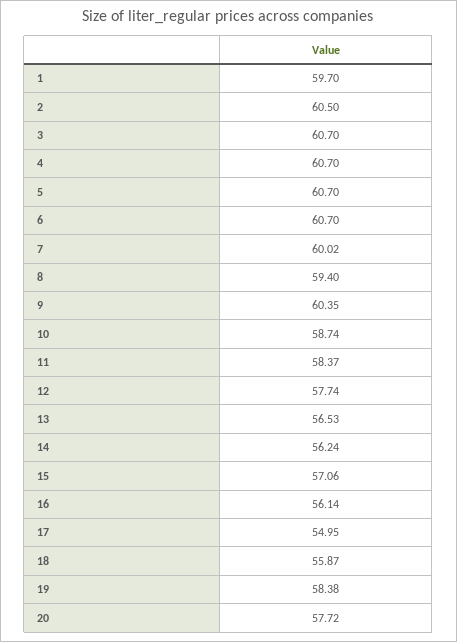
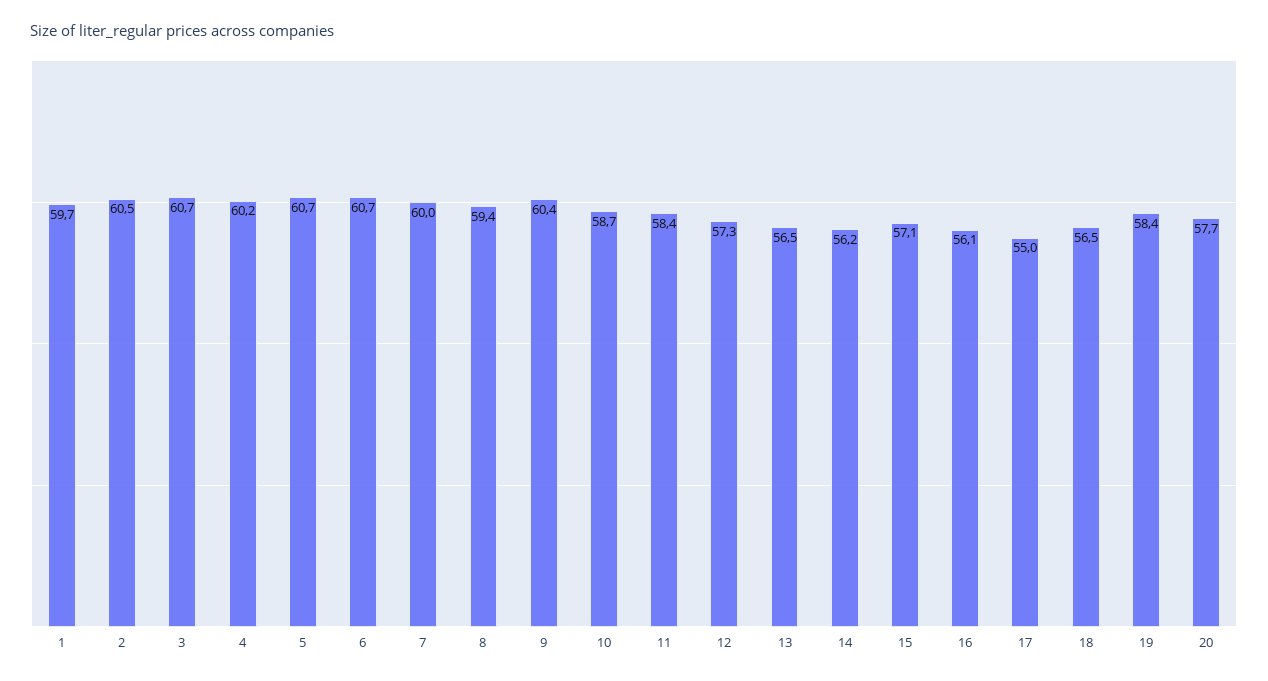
4: 60.7 -> 60.2
12: 57.74 -> 57.3
18: 55.87 -> 56.5

